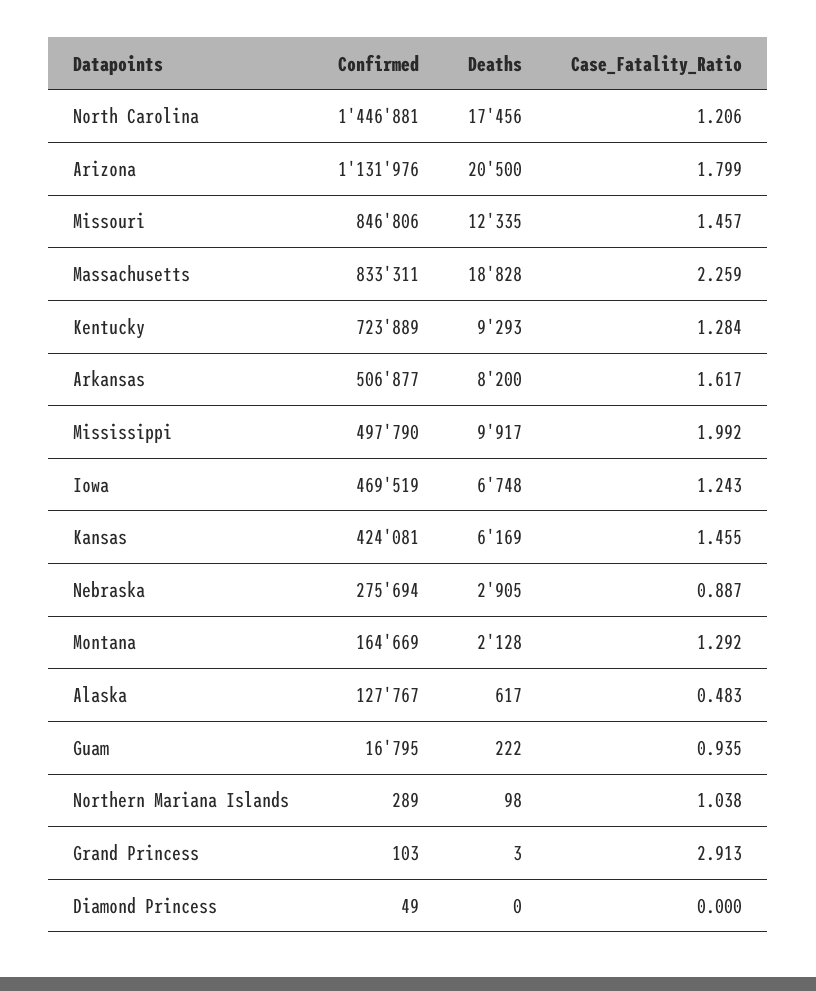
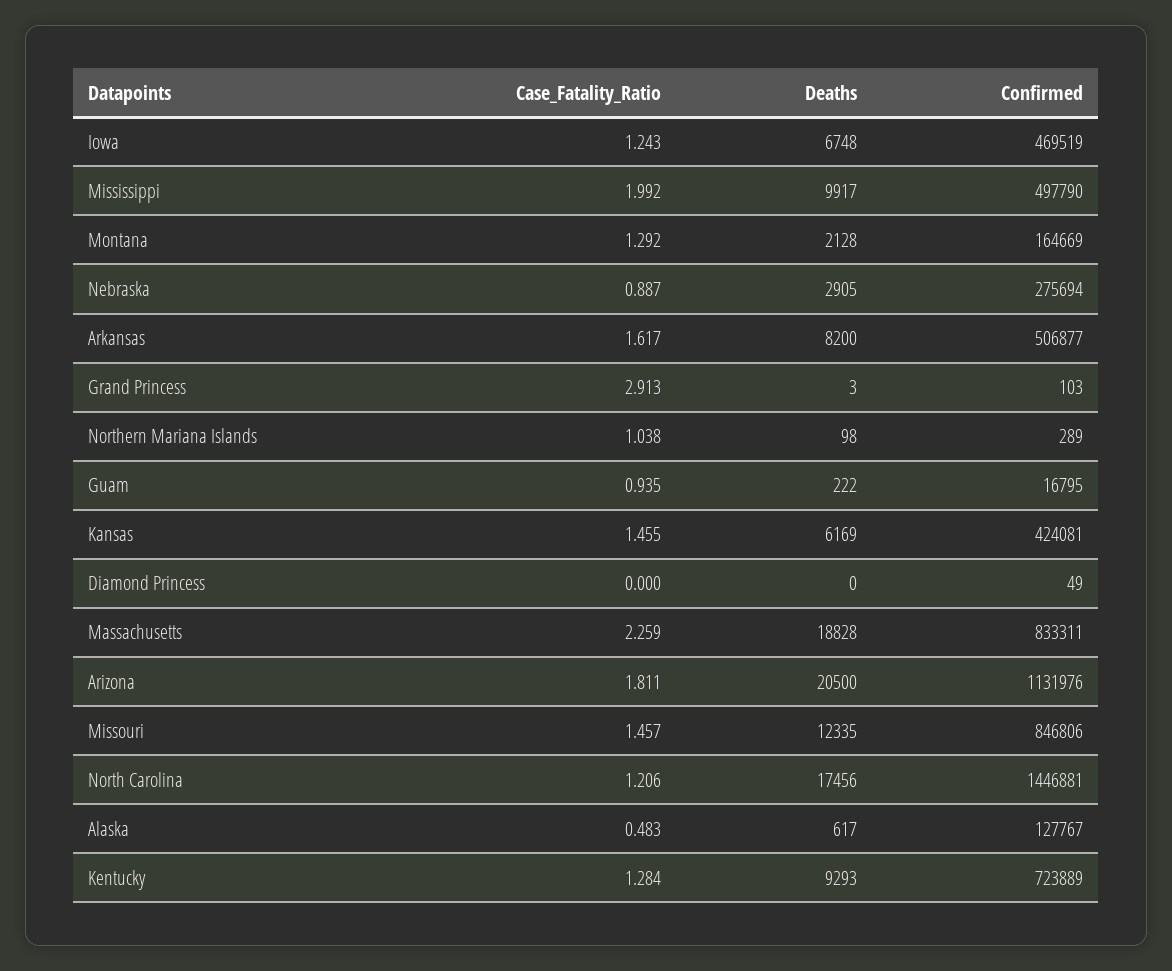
Case_Fatality_Ratio, Arizona: 1.799 -> 1.811

